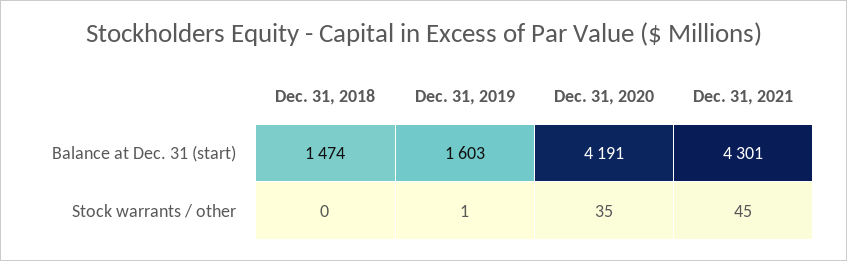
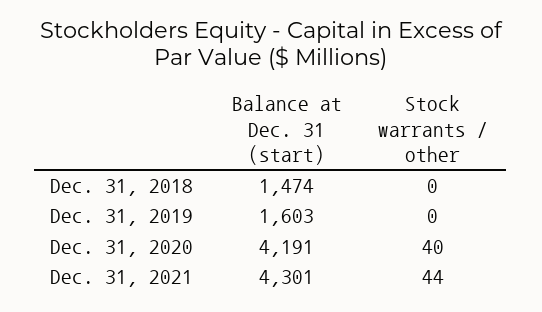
Dec. 31, 2019, Stock warrants / other: 1 -> 0
Dec. 31, 2020, Stock warrants / other: 35 -> 40
Dec. 31, 2021, Stock warrants / other: 45 -> 44

